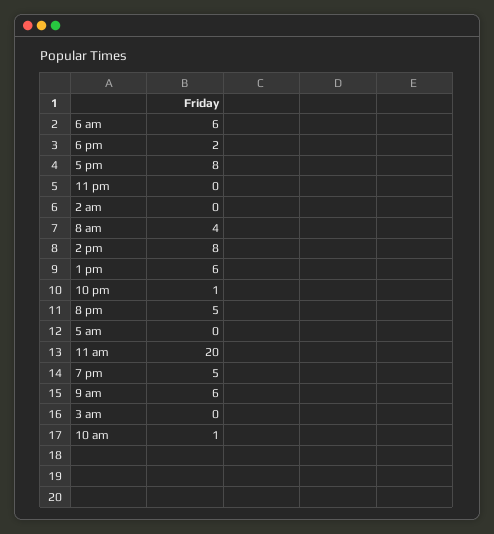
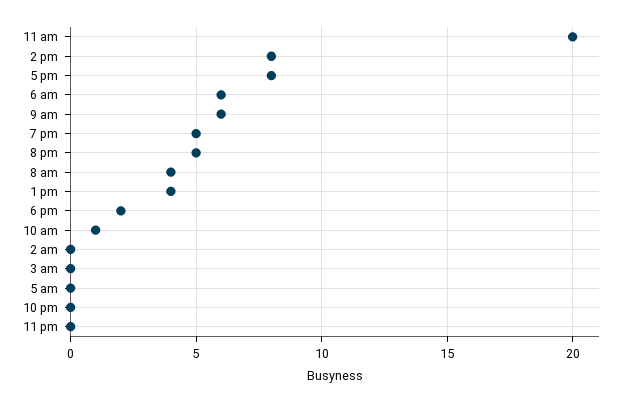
1 pm: 6 -> 4
10 pm: 1 -> 0

